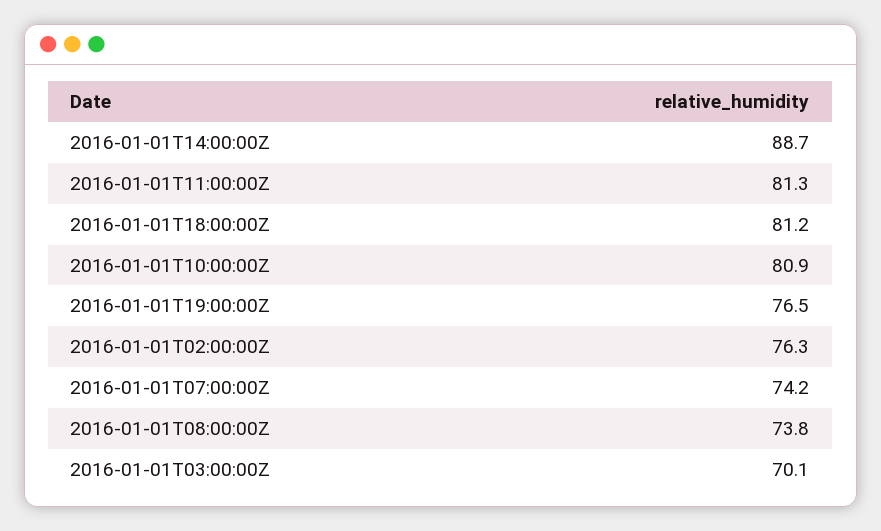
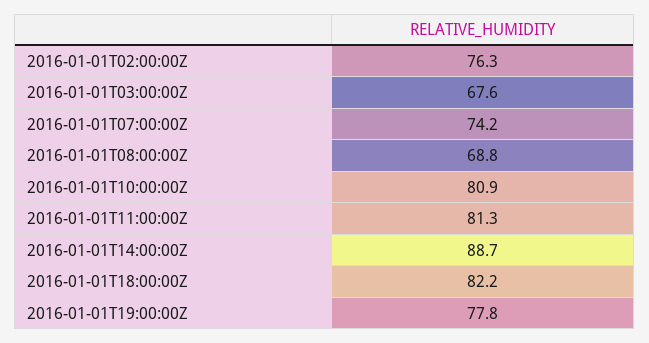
2016-01-01T18:00:00Z: 81.2 -> 82.2
2016-01-01T19:00:00Z: 76.5 -> 77.8
2016-01-01T08:00:00Z: 73.8 -> 68.8
2016-01-01T03:00:00Z: 70.1 -> 67.6

